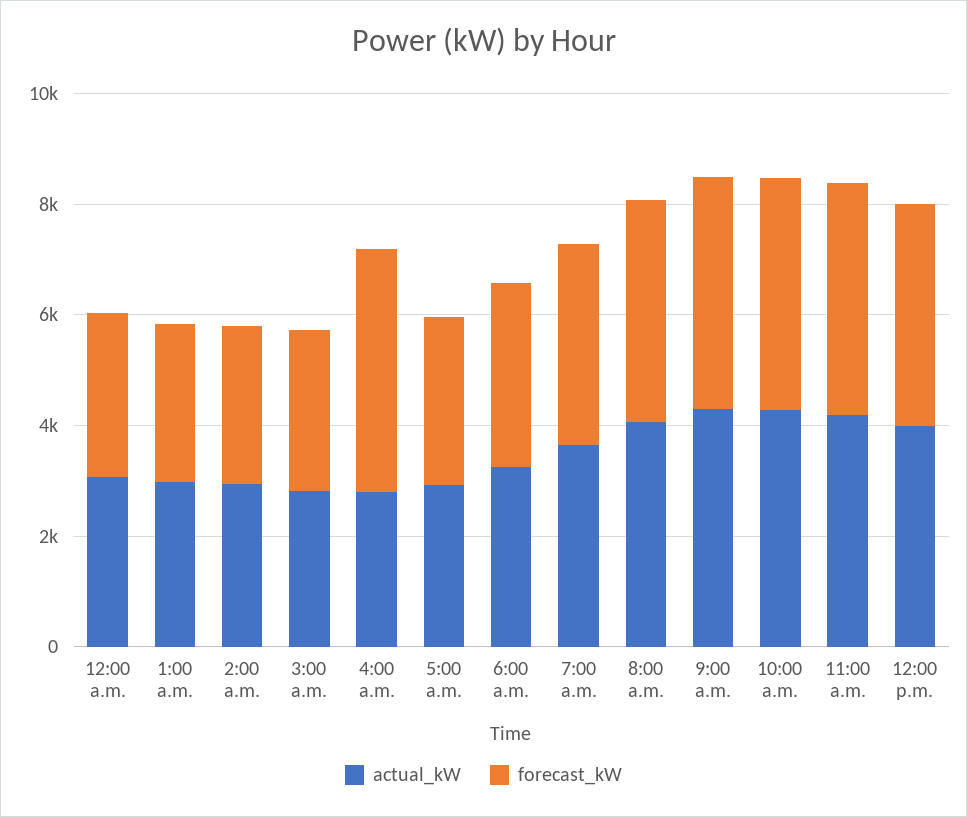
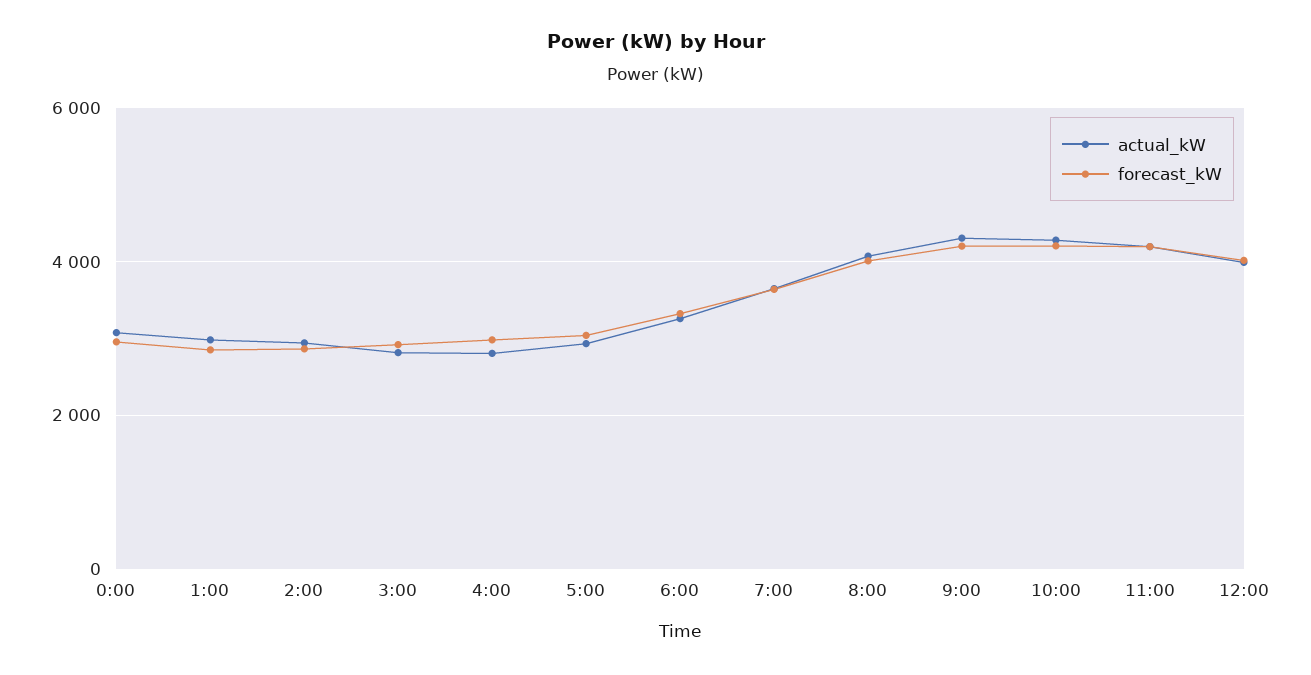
forecast_kW, 4:00 a.m.: 4500 -> 3000

